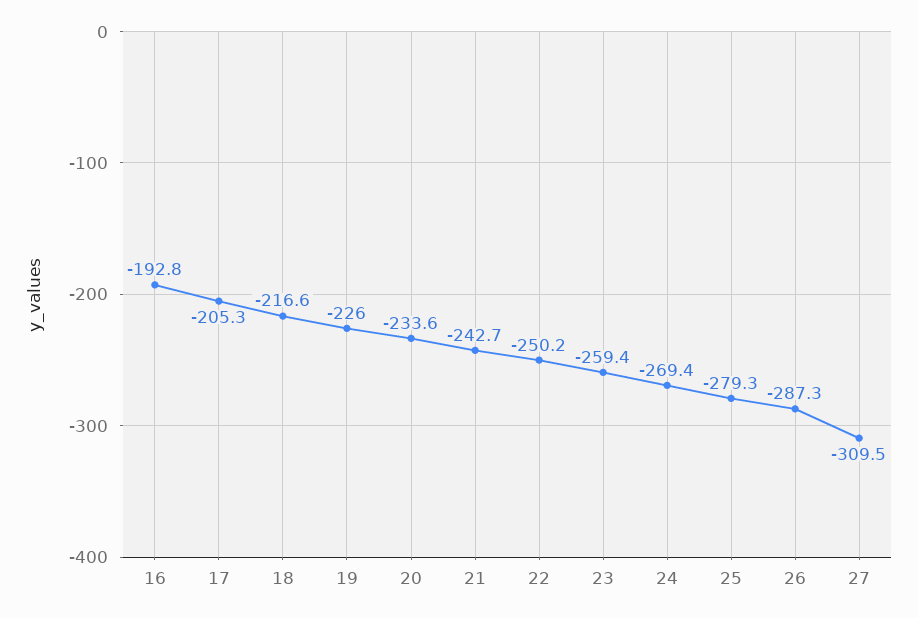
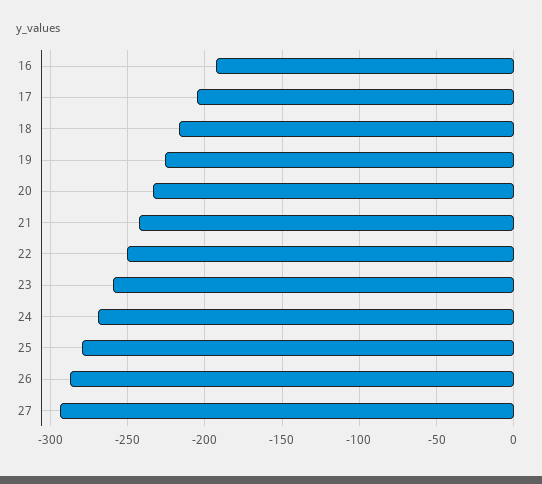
27: -309.5 -> -295

